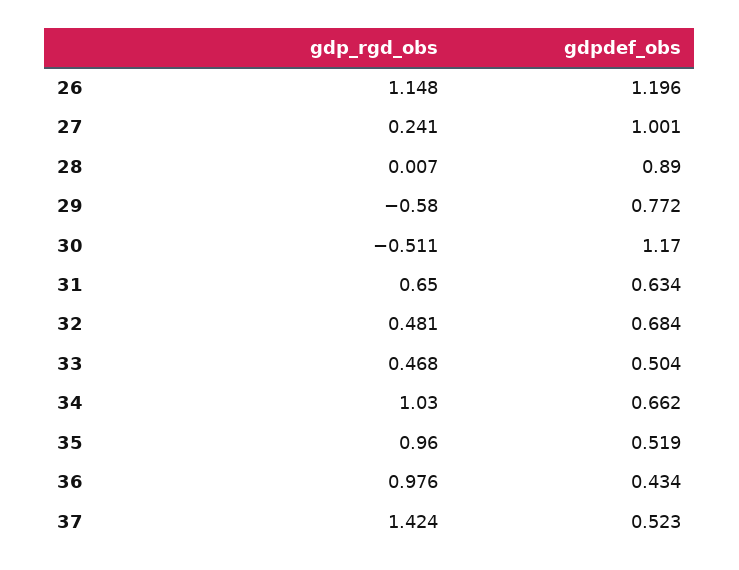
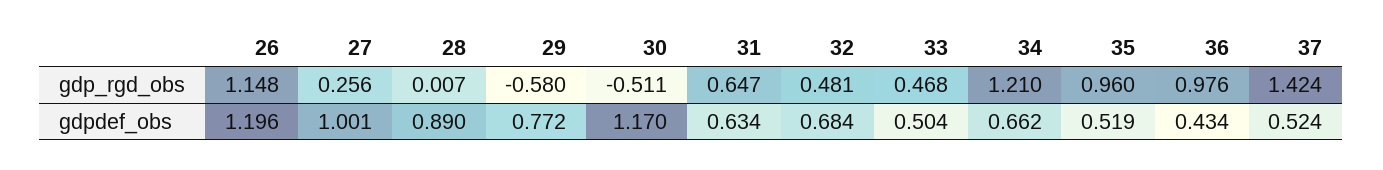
gdp_rgd_obs, 27: 0.241 -> 0.256
gdp_rgd_obs, 31: 0.65 -> 0.647
gdp_rgd_obs, 34: 1.03 -> 1.21
gdpdef_obs, 37: 0.523 -> 0.524

